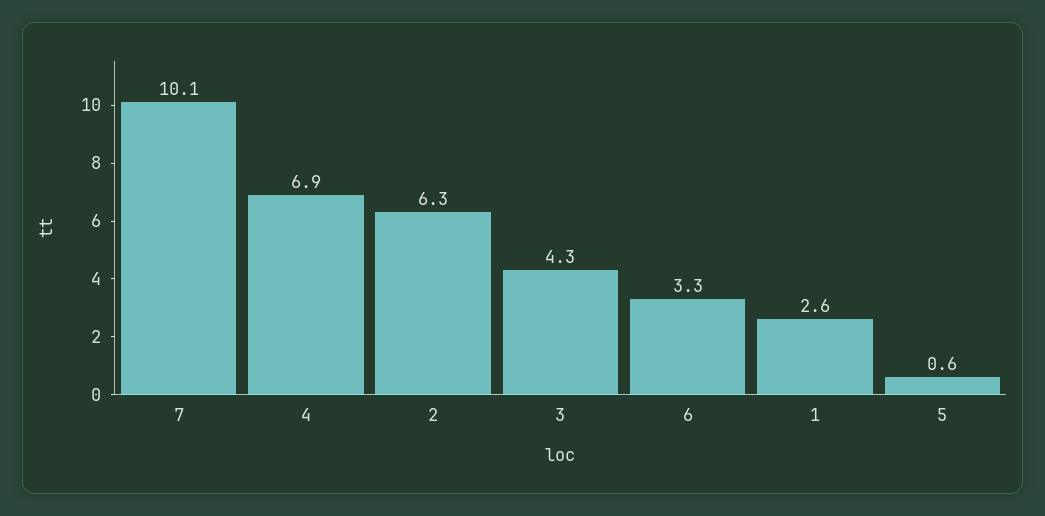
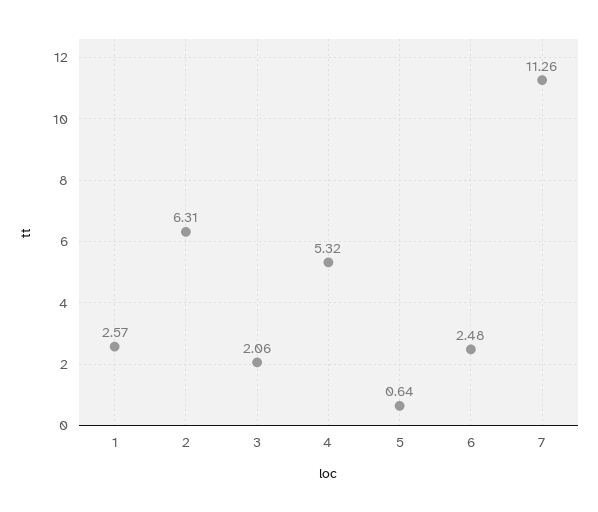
7: 10.1 -> 11.26
4: 6.9 -> 5.32
3: 4.3 -> 2.06
6: 3.3 -> 2.48

